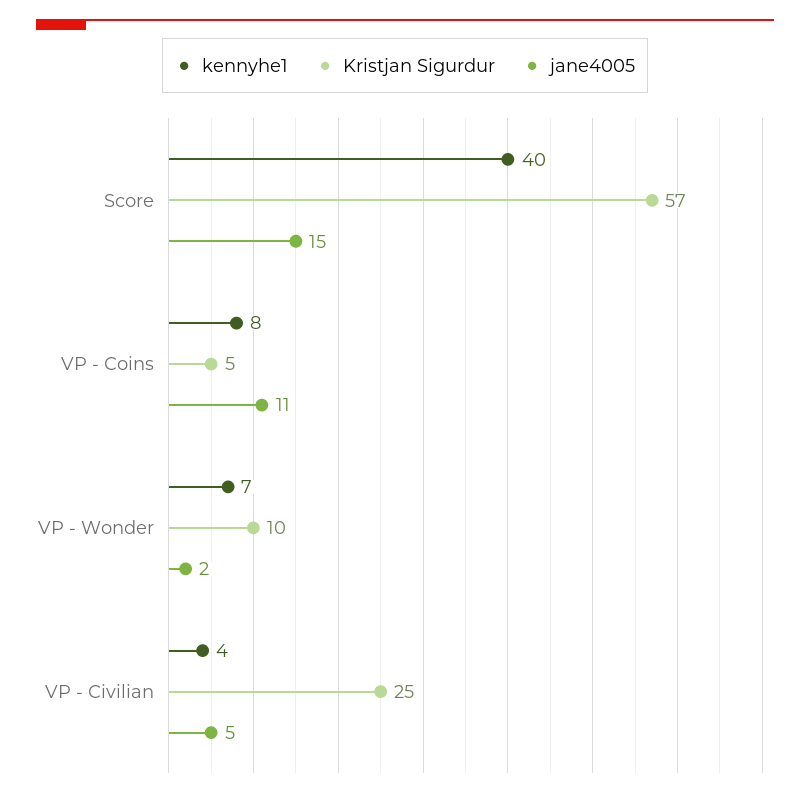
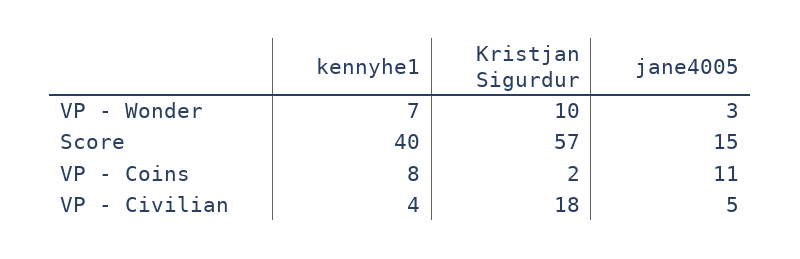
Kristjan Sigurdur, VP - Coins: 5 -> 2
jane4005, VP - Wonder: 2 -> 3
Kristjan Sigurdur, VP - Civilian: 25 -> 18

